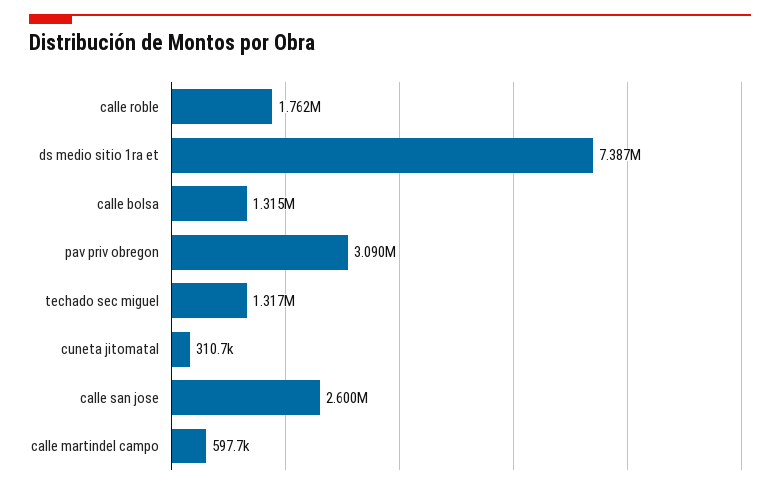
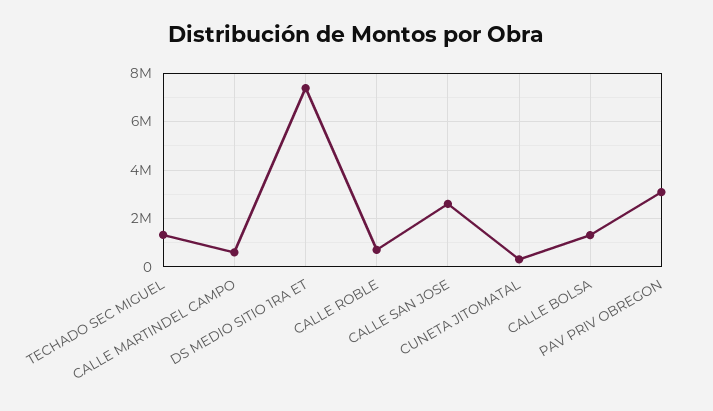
calle roble: 1762000 -> 750000

